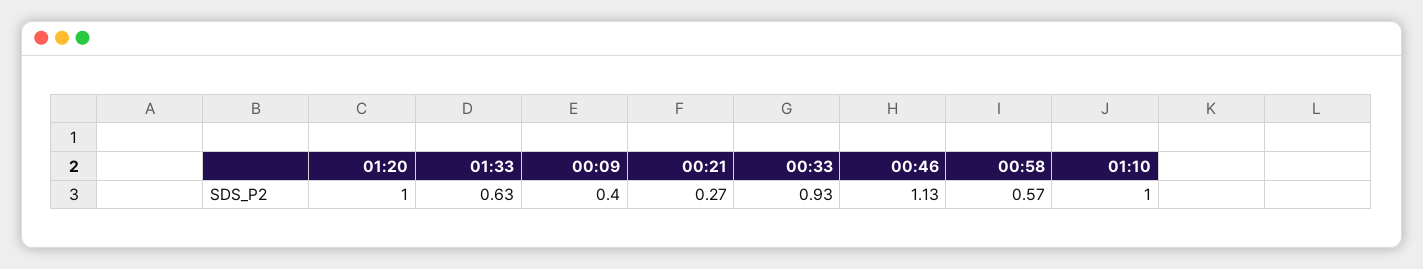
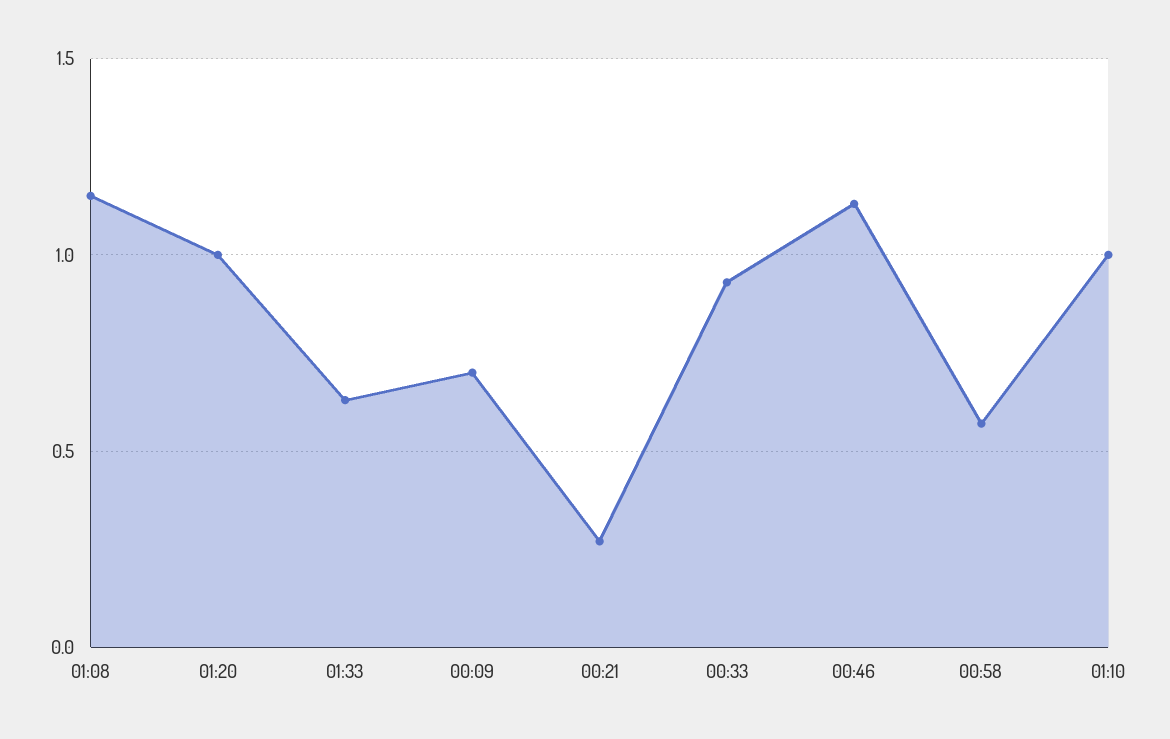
00:09: 0.4 -> 0.7
01:08: none -> 1.15

